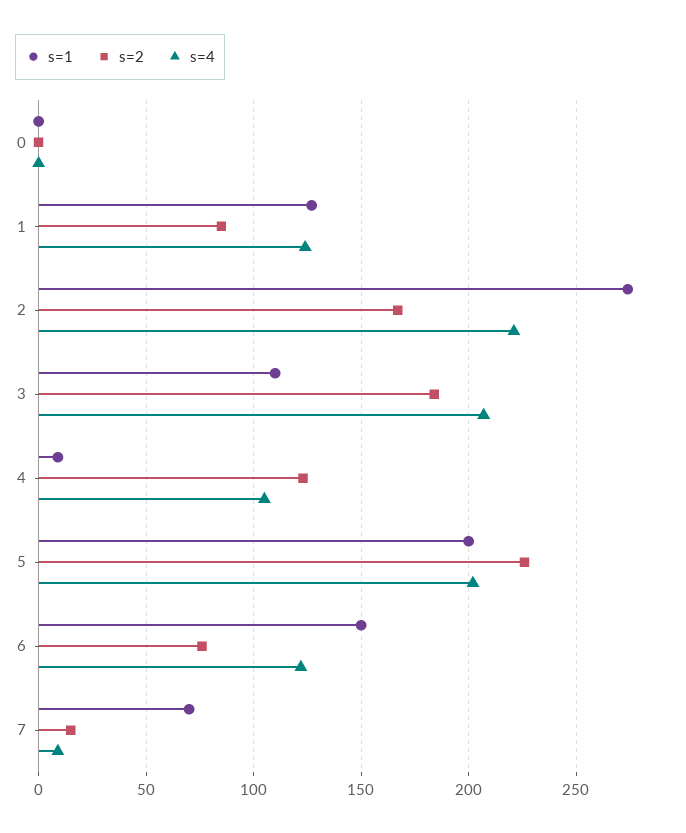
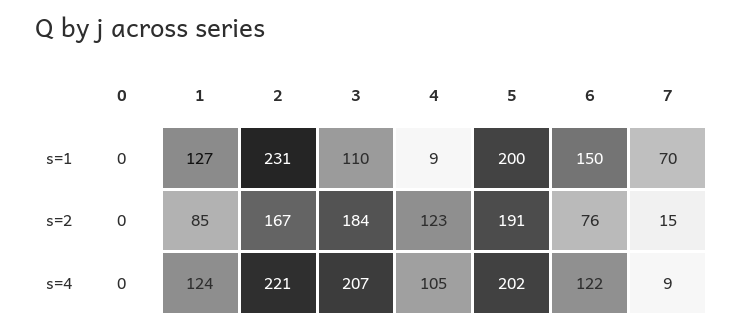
s=1, 2: 275 -> 231
s=2, 5: 225 -> 191

